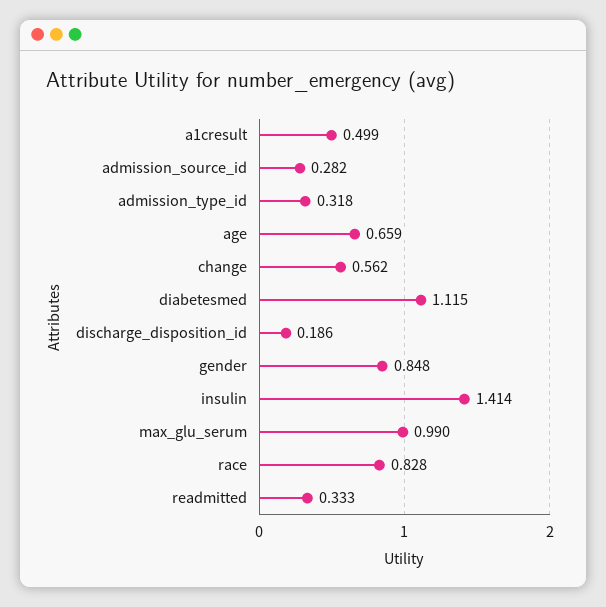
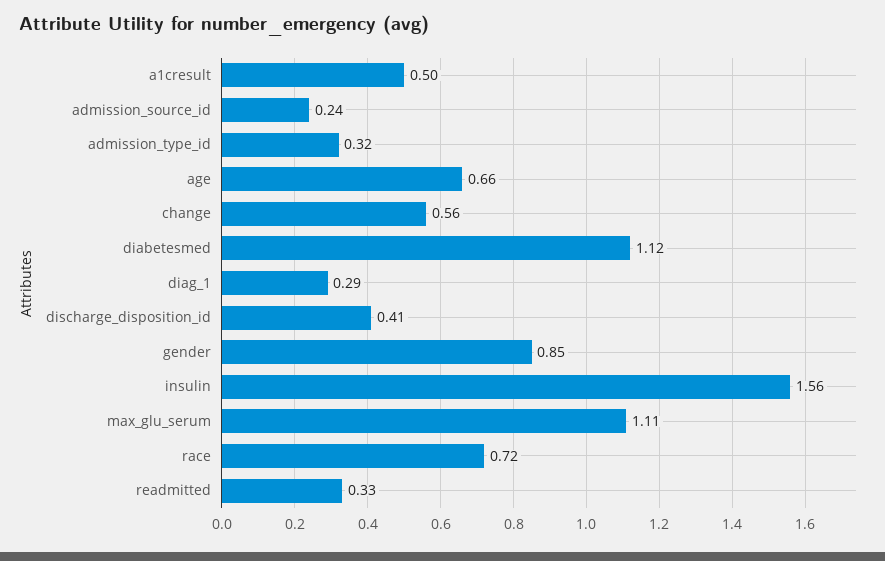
admission_source_id: 0.282 -> 0.24
discharge_disposition_id: 0.186 -> 0.41
insulin: 1.414 -> 1.56
max_glu_serum: 0.99 -> 1.11
race: 0.828 -> 0.72
diag_1: none -> 0.29

